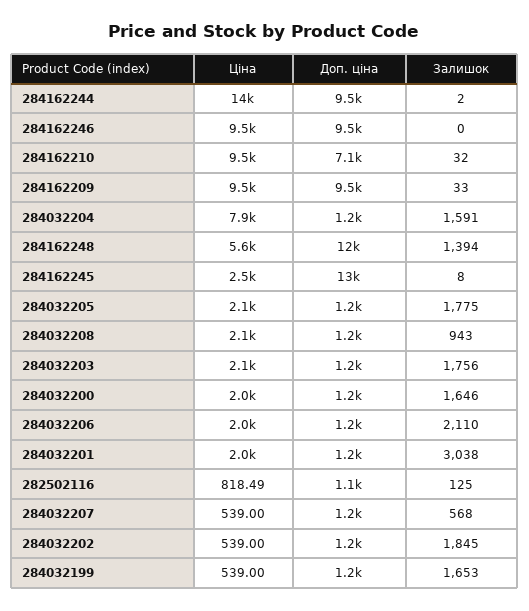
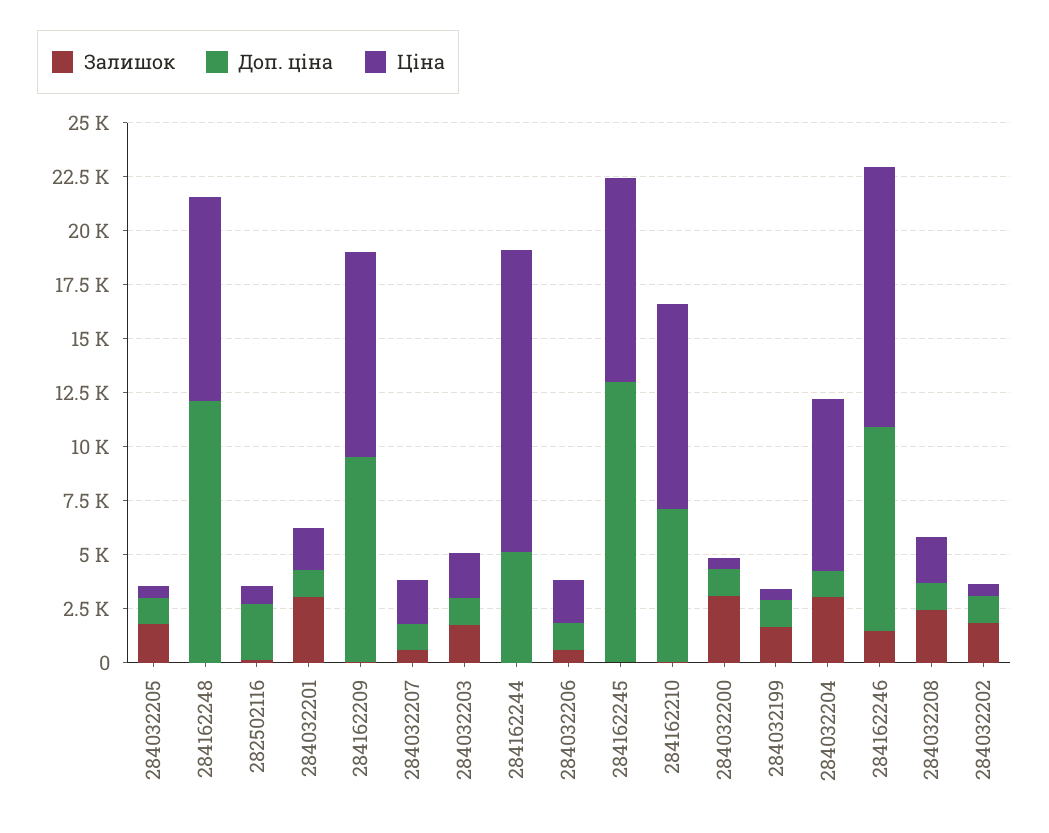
Доп. ціна, 284162244: 9500 -> 5000
Ціна, 284162246: 9500 -> 12000
Залишок, 284162246: 0 -> 1500
Залишок, 284032204: 1591 -> 3000
Ціна, 284162248: 5600 -> 9500
Залишок, 284162248: 1394 -> 0
Ціна, 284162245: 2500 -> 9500
Ціна, 284032205: 2100 -> 500
Залишок, 284032208: 943 -> 2500
Ціна, 284032200: 2000 -> 500
Залишок, 284032200: 1646 -> 3000
Залишок, 284032206: 2110 -> 500
Доп. ціна, 282502116: 1100 -> 2500
Ціна, 284032207: 539 -> 2000

